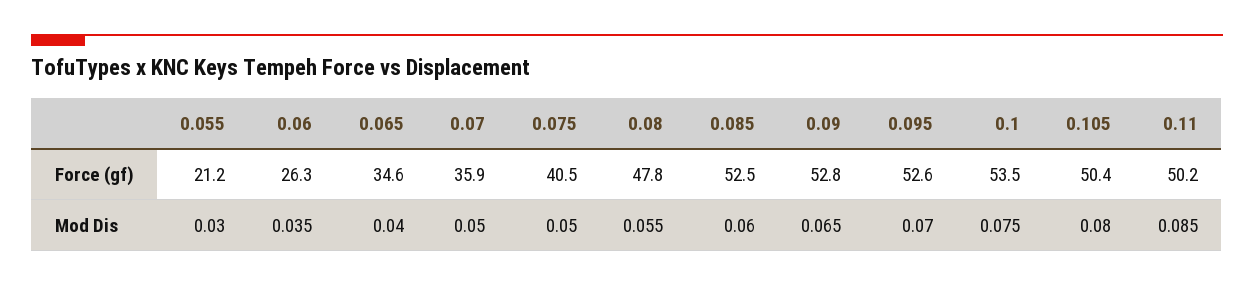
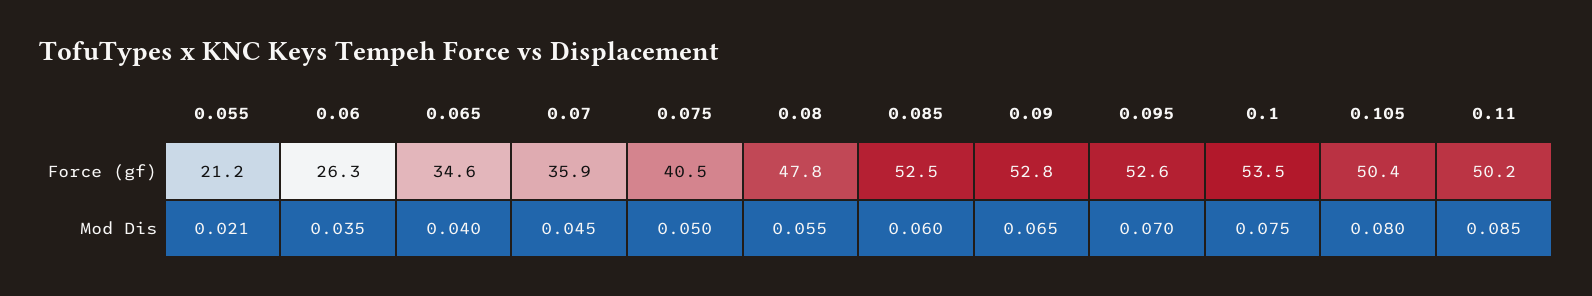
0.055, Mod Dis: 0.03 -> 0.021
0.07, Mod Dis: 0.05 -> 0.045

